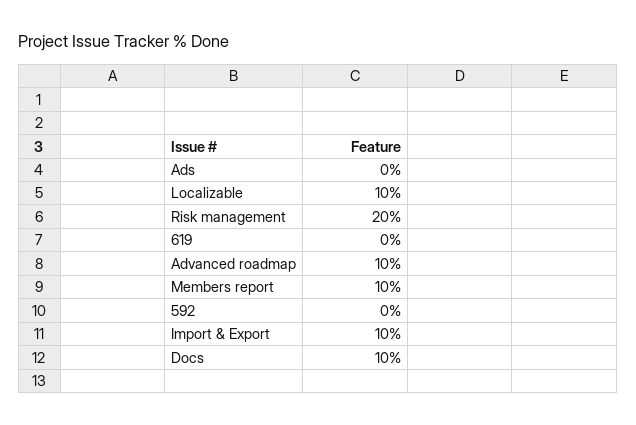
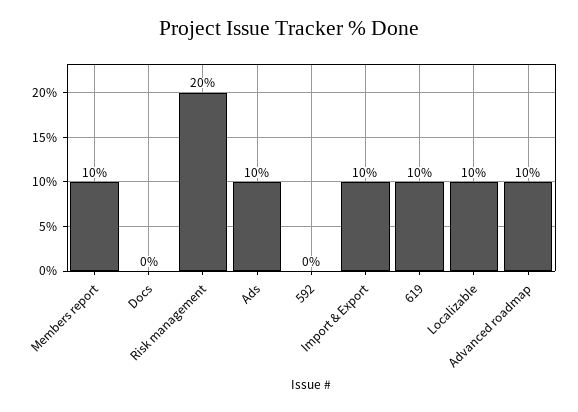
Ads: 0 -> 10
619: 0 -> 10
Docs: 10 -> 0

